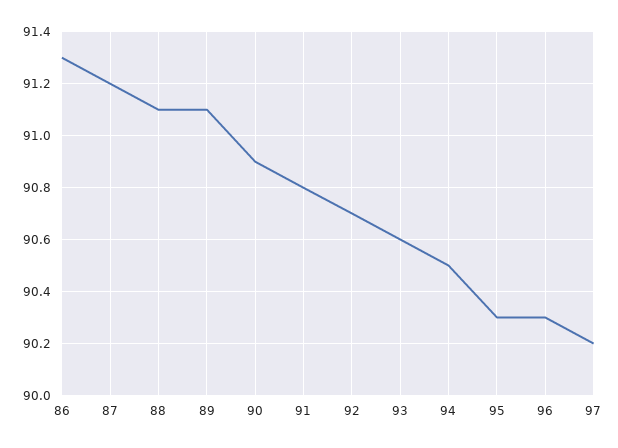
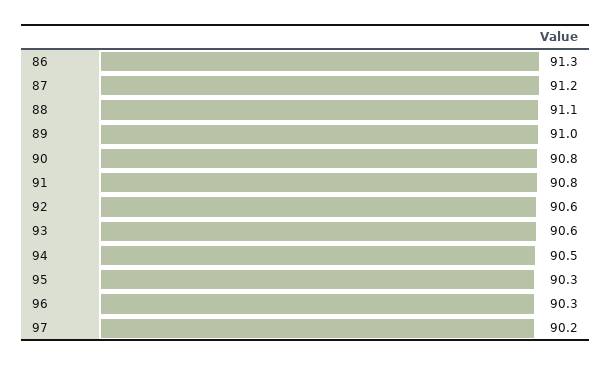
89: 91.1 -> 91
90: 90.9 -> 90.8
92: 90.7 -> 90.6

